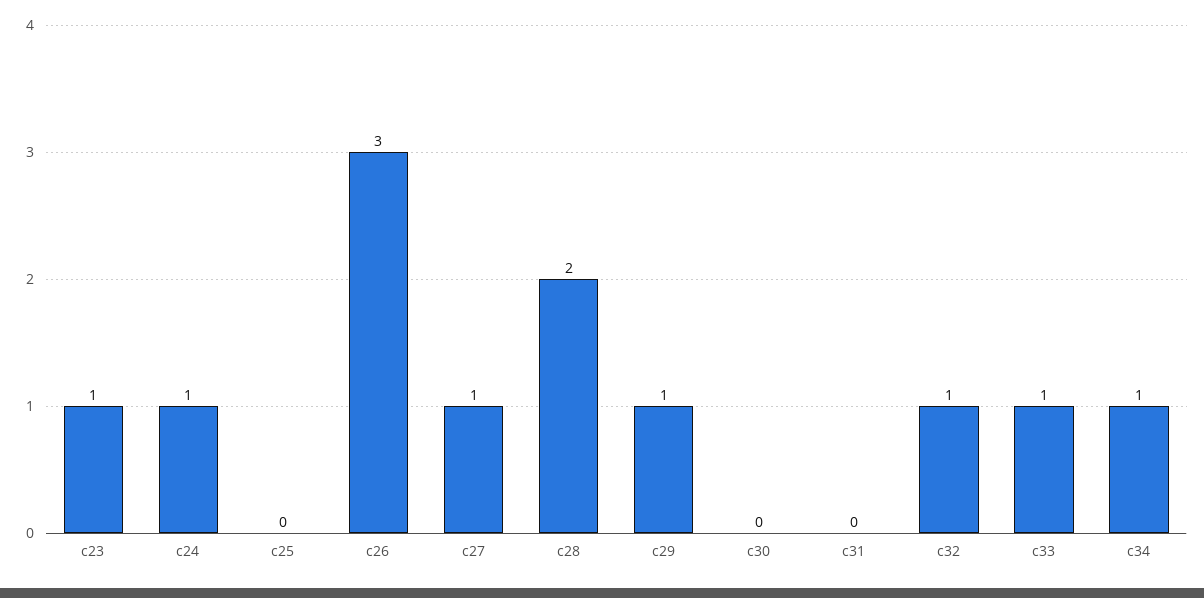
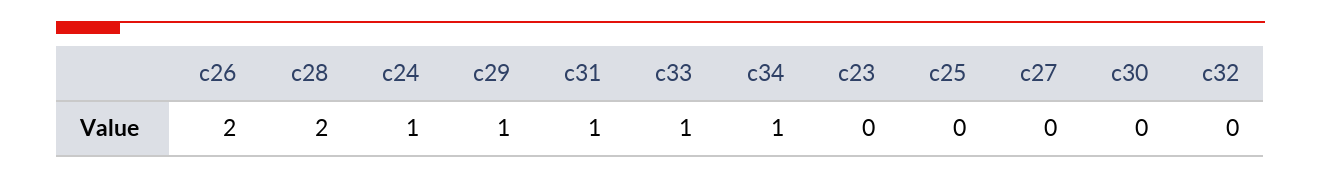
c23: 1 -> 0
c26: 3 -> 2
c27: 1 -> 0
c31: 0 -> 1
c32: 1 -> 0

